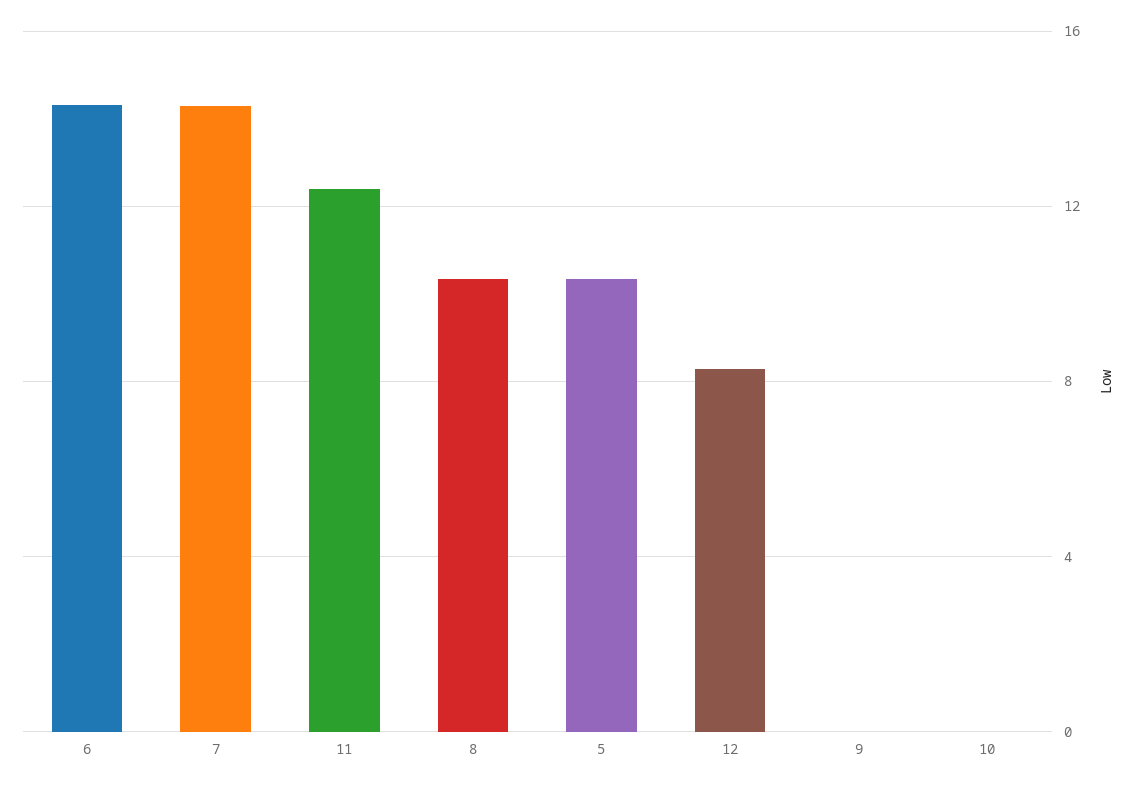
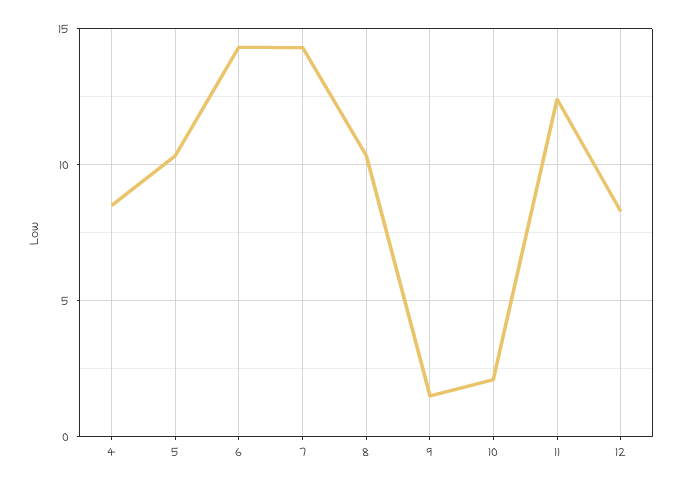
9: 0 -> 1.5
10: 0 -> 2
4: none -> 8.5

